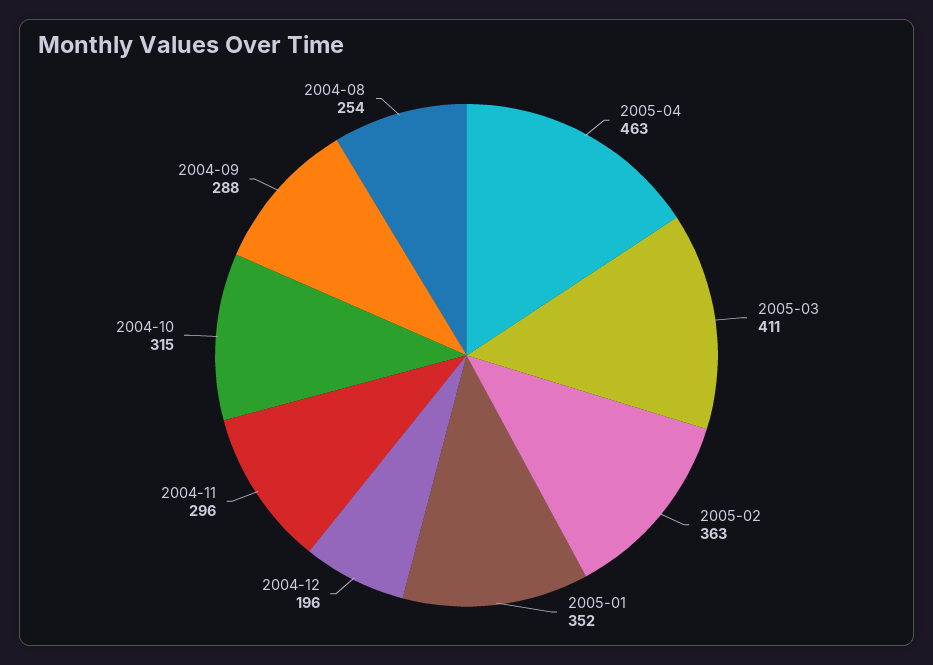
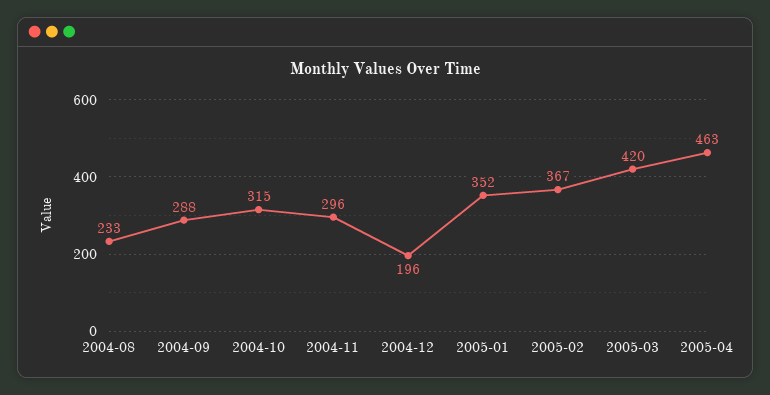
2005-03: 411 -> 420
2005-02: 363 -> 367
2004-08: 254 -> 233

